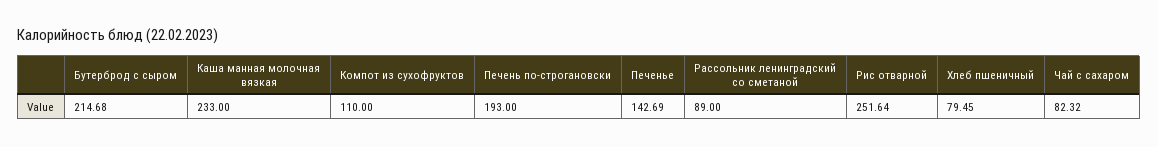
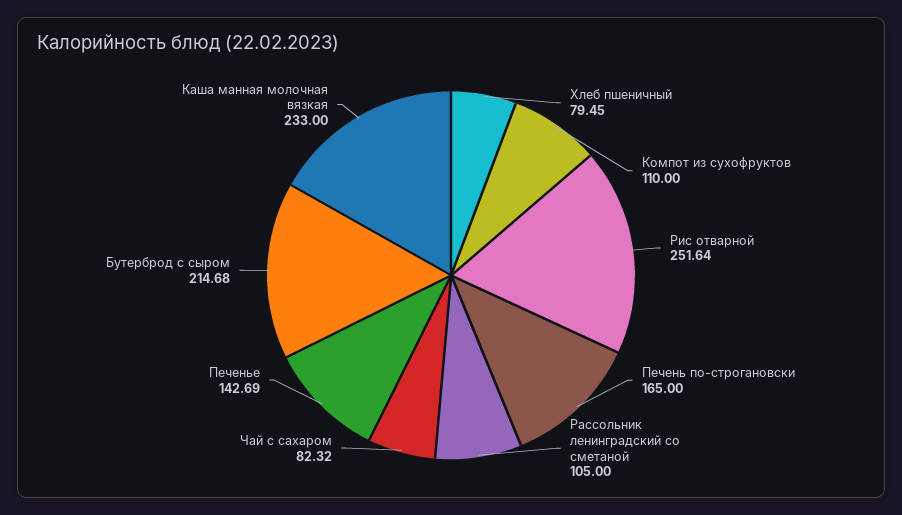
Печень по-строгановски: 193 -> 165
Рассольник ленинградский со сметаной: 89 -> 105

